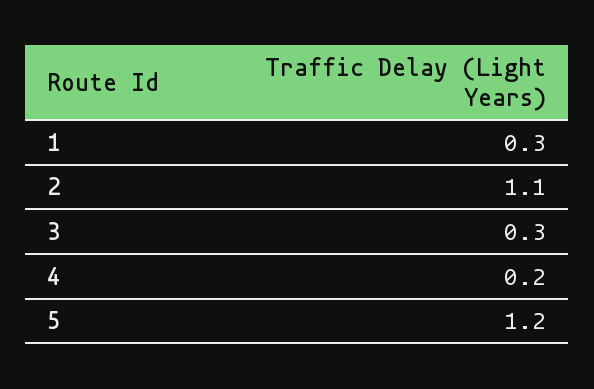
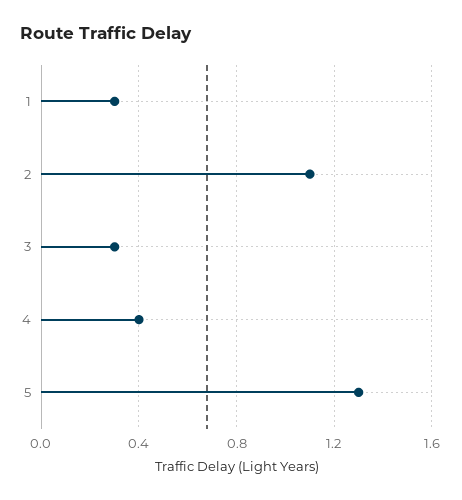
4: 0.2 -> 0.4
5: 1.2 -> 1.3

